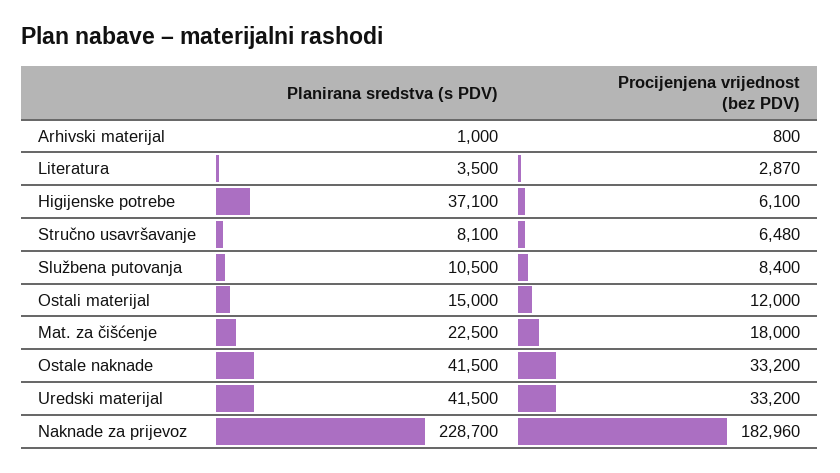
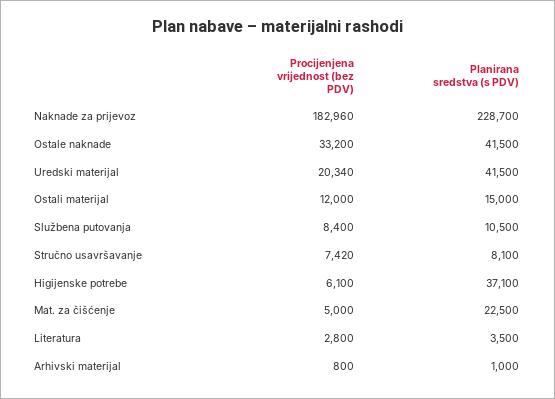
Procijenjena vrijednost (bez PDV), Literatura: 2870 -> 2800
Procijenjena vrijednost (bez PDV), Stručno usavršavanje: 6480 -> 7420
Procijenjena vrijednost (bez PDV), Mat. za čišćenje: 18000 -> 5000
Procijenjena vrijednost (bez PDV), Uredski materijal: 33200 -> 20340

